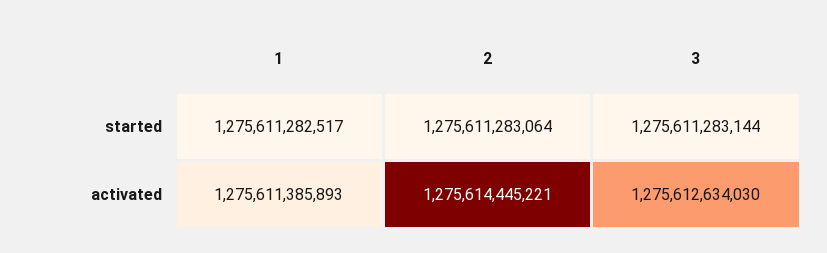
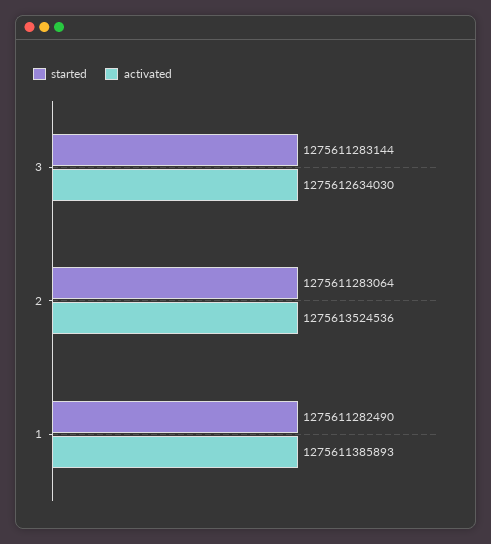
started, 1: 1275611282517 -> 1275611282490
activated, 2: 1275614445221 -> 1275613524536

